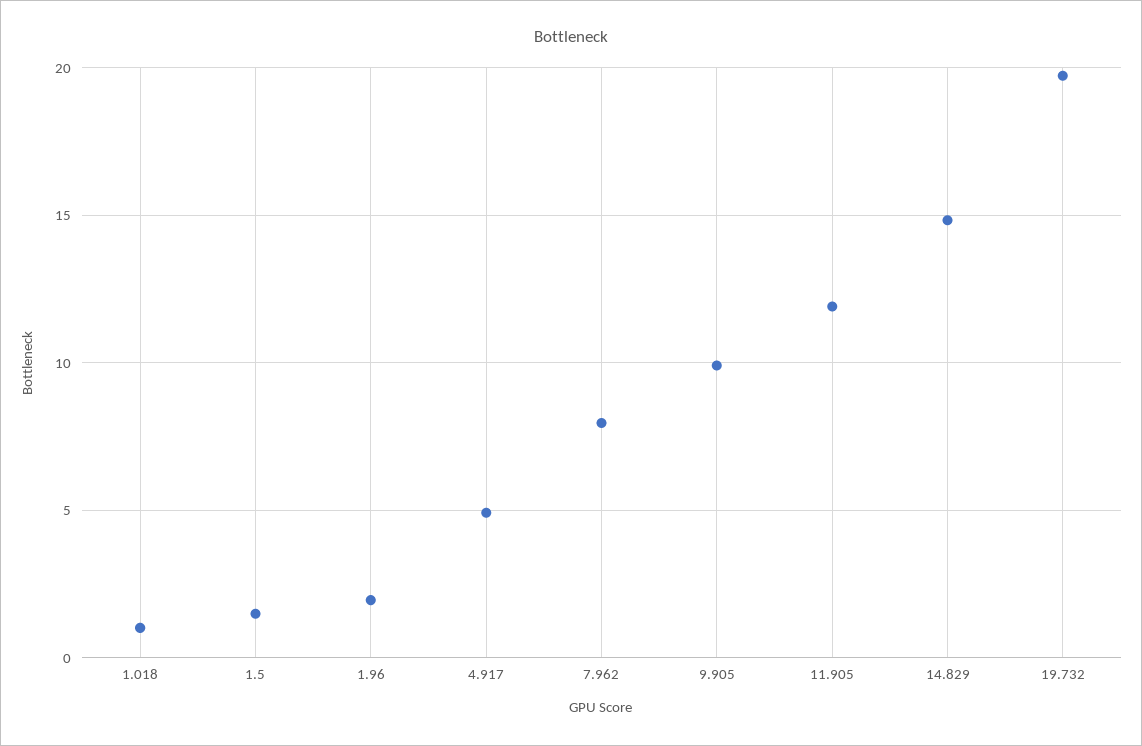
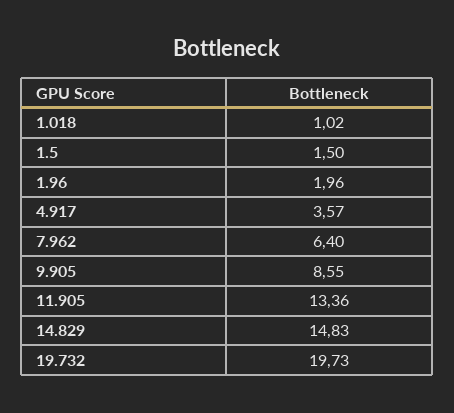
4.917: 5 -> 3.57
7.962: 8 -> 6.4
9.905: 10 -> 8.55
11.905: 12 -> 13.36

